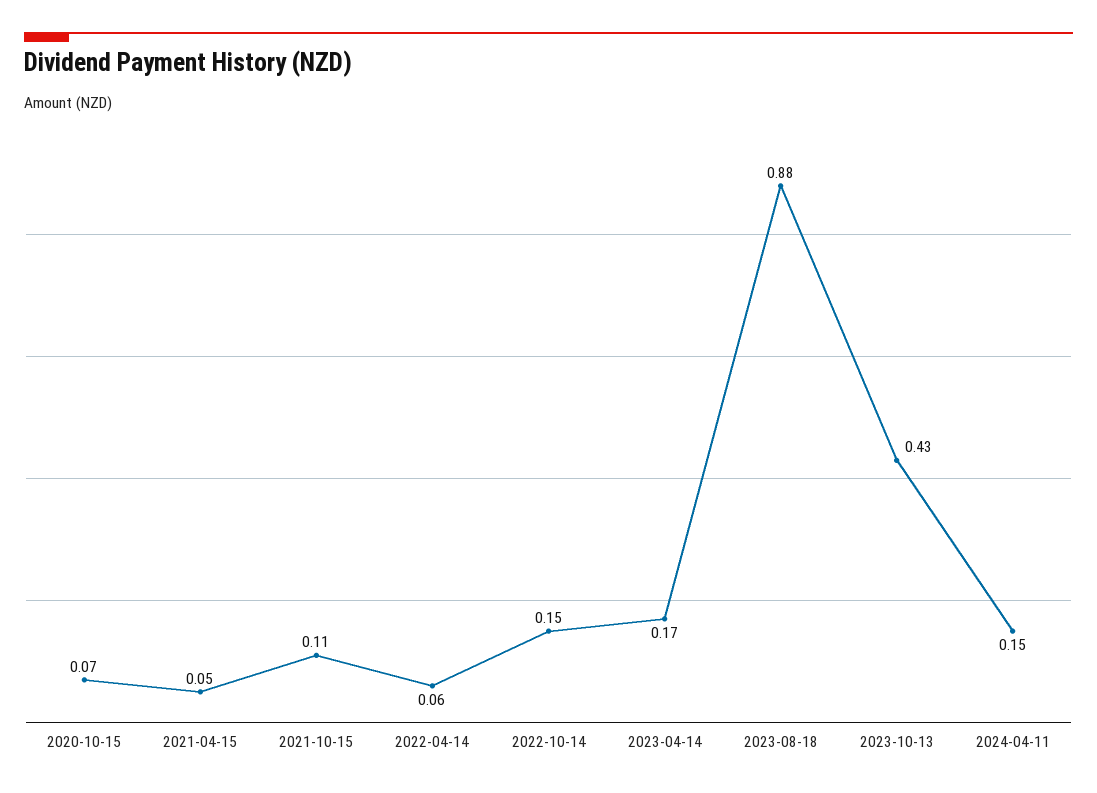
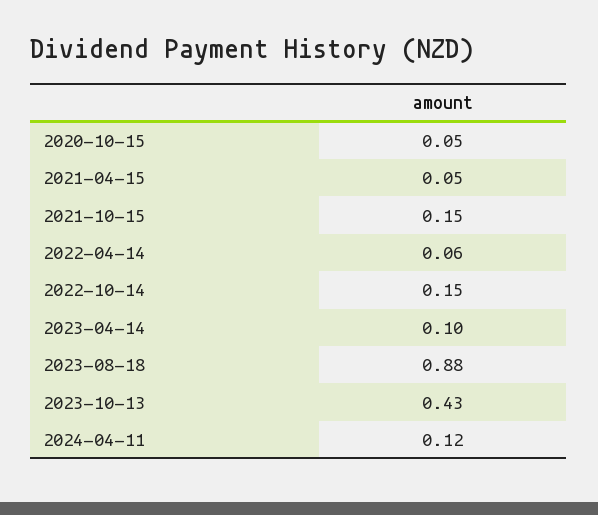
2020-10-15: 0.07 -> 0.05
2021-10-15: 0.11 -> 0.15
2023-04-14: 0.17 -> 0.1
2024-04-11: 0.15 -> 0.12

